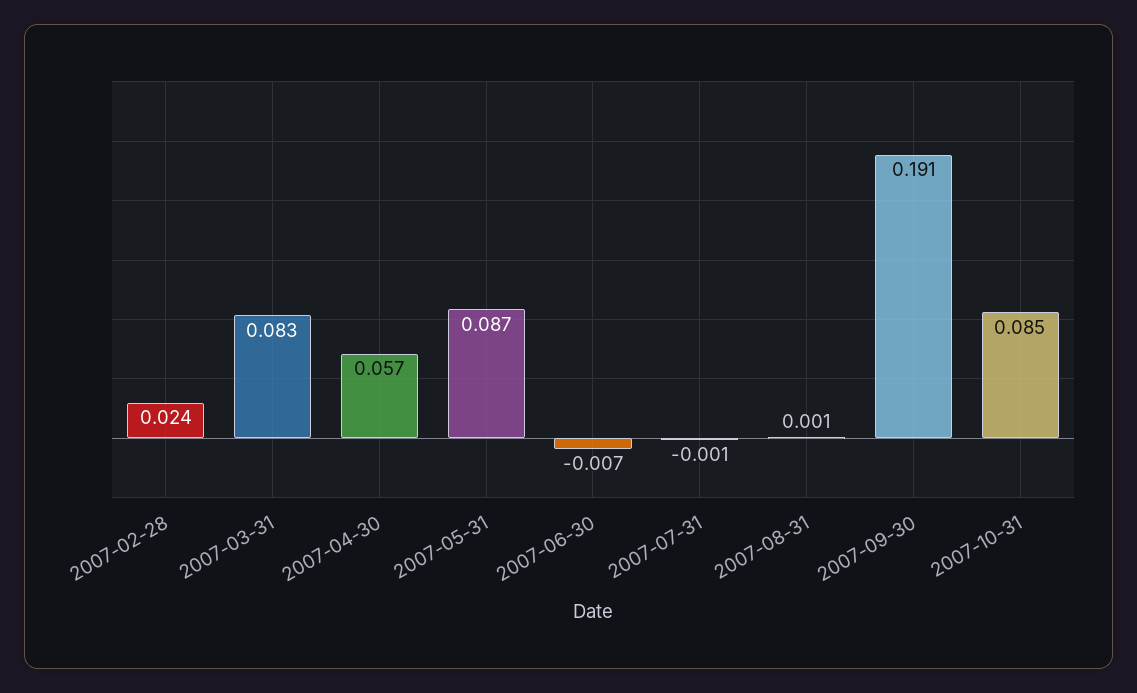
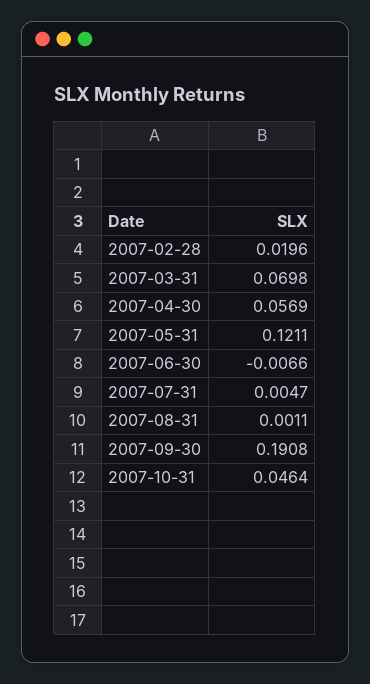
2007-02-28: 0.024 -> 0.0196
2007-03-31: 0.083 -> 0.0698
2007-05-31: 0.087 -> 0.1211
2007-07-31: -0.001 -> 0.0047
2007-10-31: 0.085 -> 0.0464

